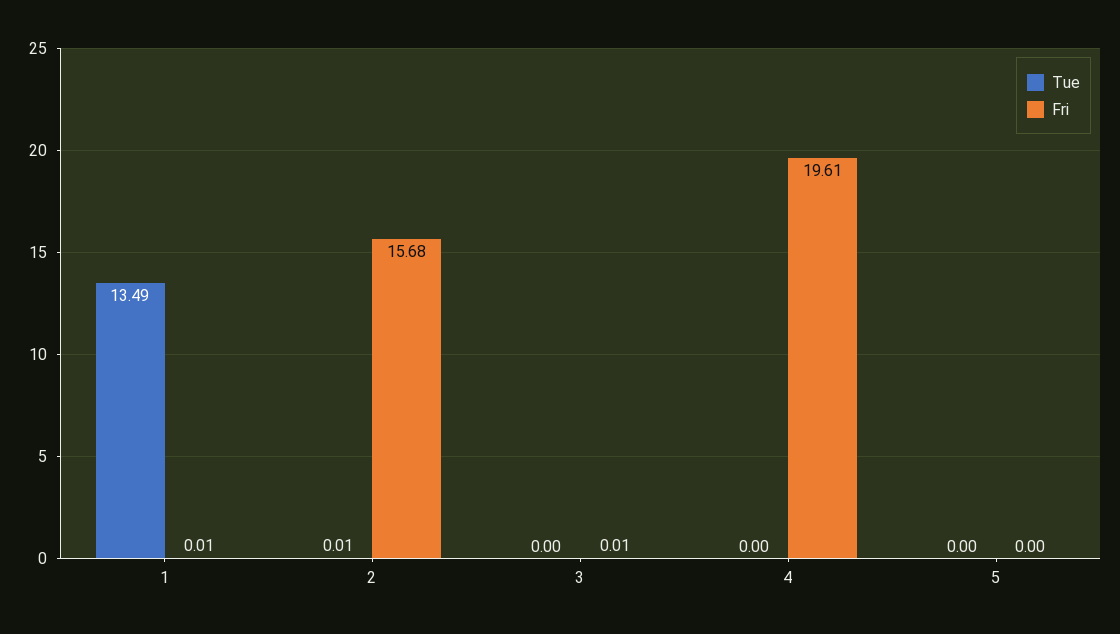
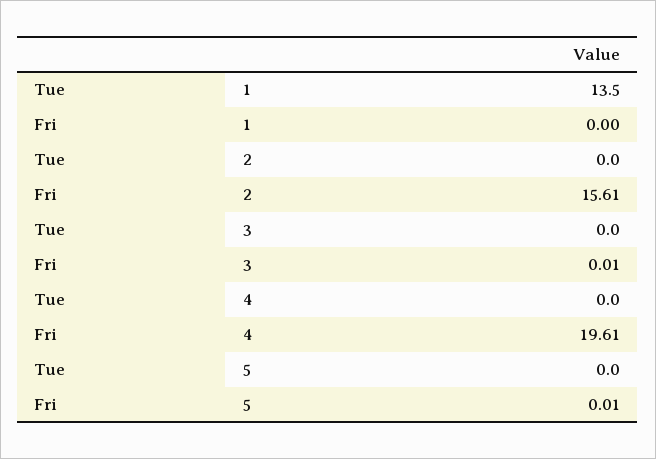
Tue, 1: 13.49 -> 13.5
Fri, 1: 0.01 -> 0
Tue, 2: 0.01 -> 0
Fri, 2: 15.68 -> 15.61
Fri, 5: 0 -> 0.01

